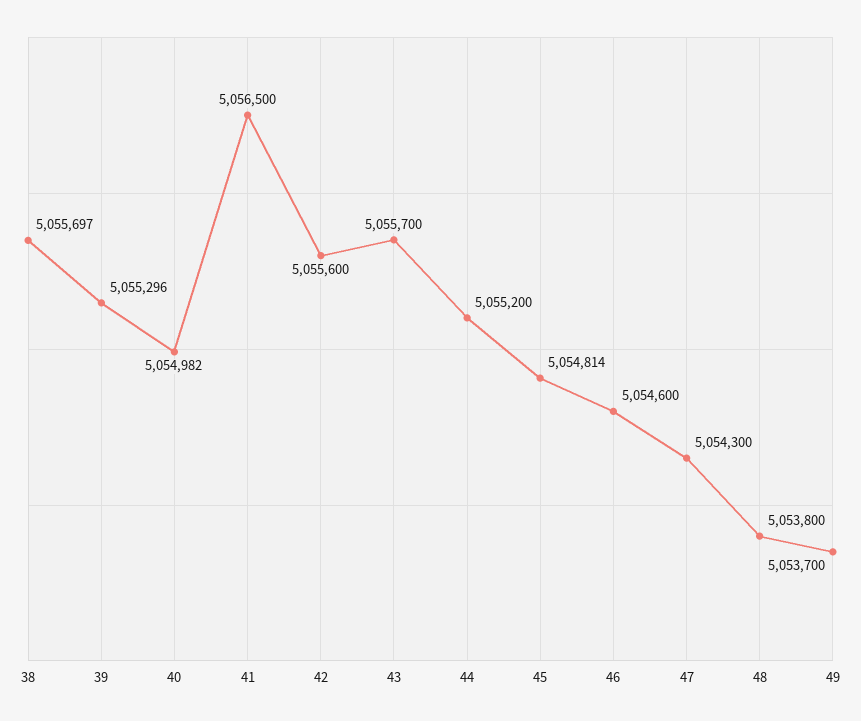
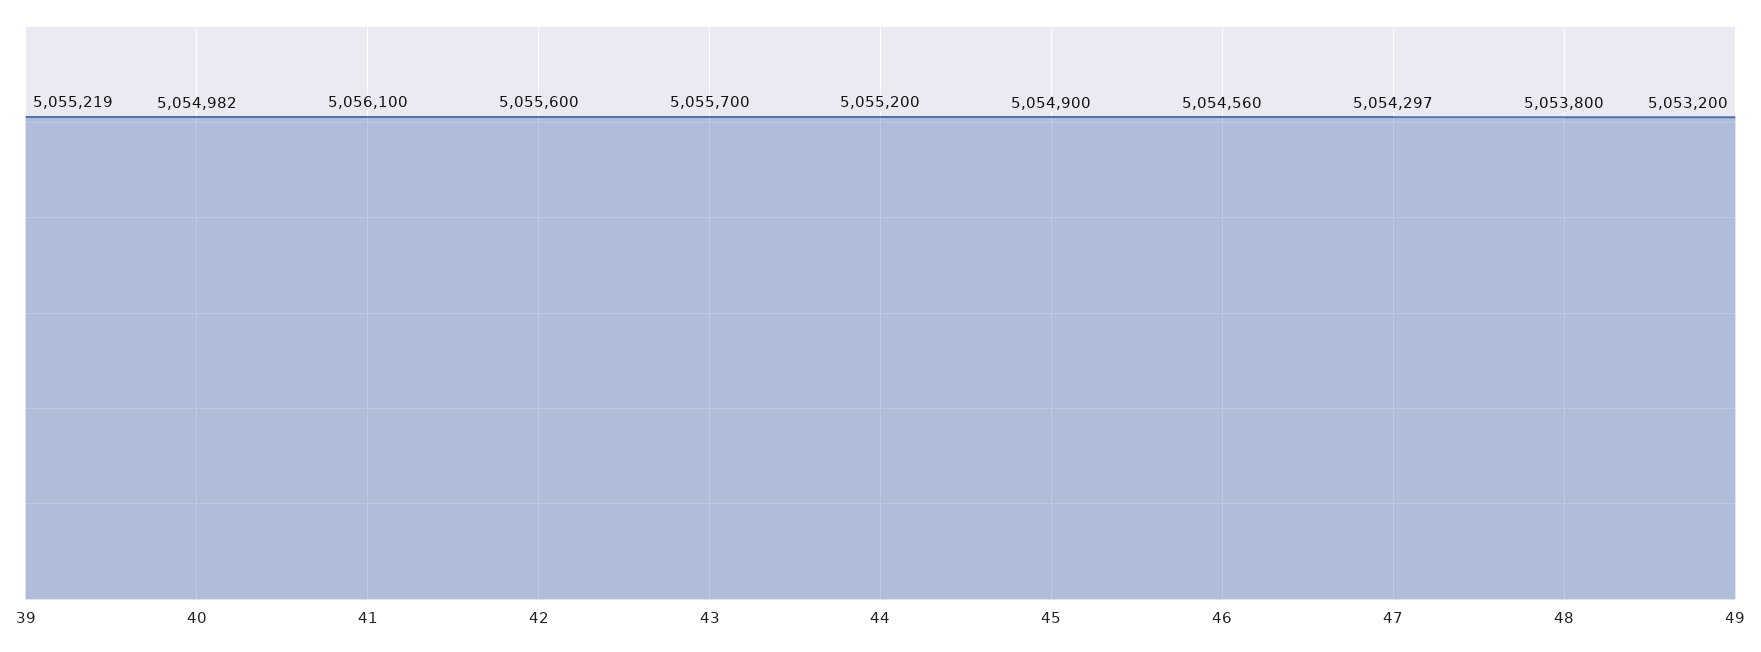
38: 5055697 -> none
39: 5055296 -> 5055219
41: 5056500 -> 5056100
45: 5054814 -> 5054900
46: 5054600 -> 5054560
47: 5054300 -> 5054297
49: 5053700 -> 5053200

